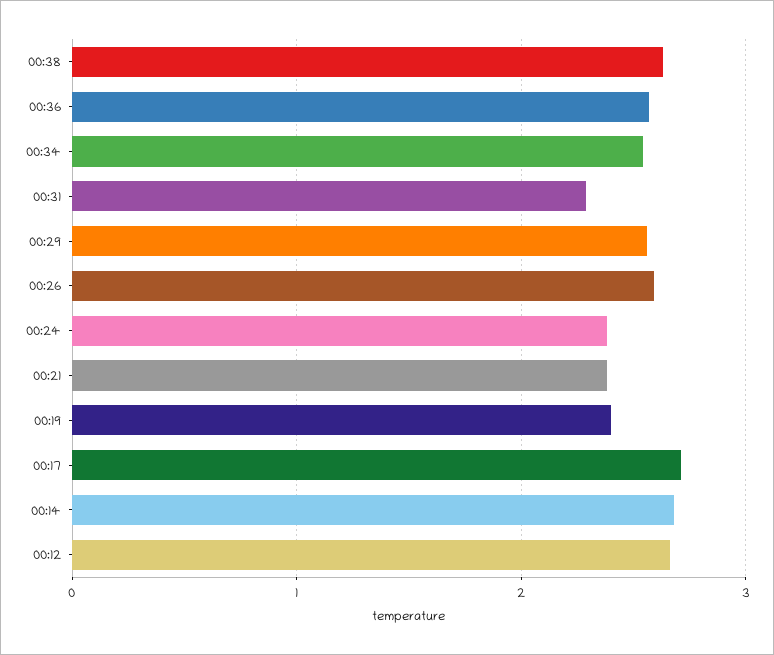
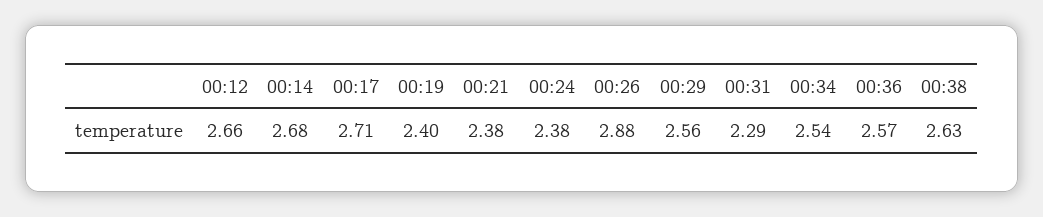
00:26: 2.6 -> 2.88

